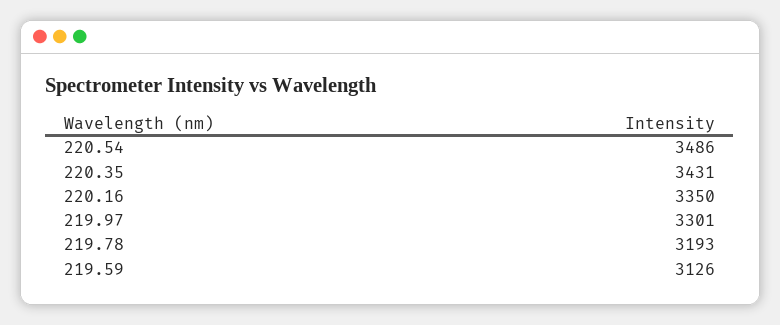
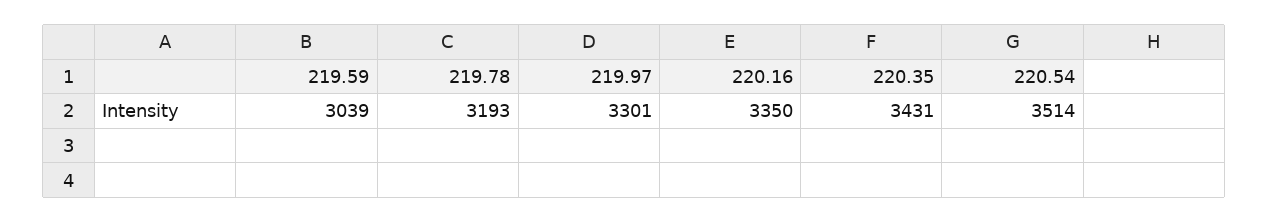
220.54: 3486 -> 3514
219.59: 3126 -> 3039

